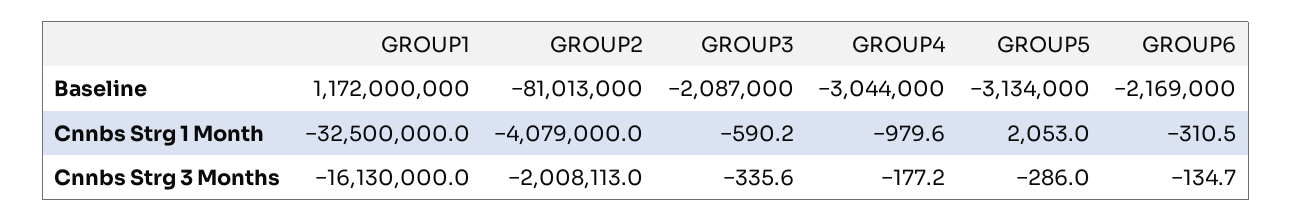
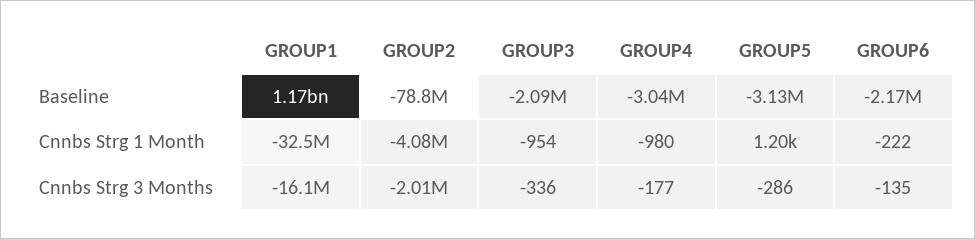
GROUP2, Baseline: -81013000 -> -78800000
GROUP3, Cnnbs Strg 1 Month: -590.2 -> -954
GROUP5, Cnnbs Strg 1 Month: 2053 -> 1200
GROUP6, Cnnbs Strg 1 Month: -310.5 -> -222

